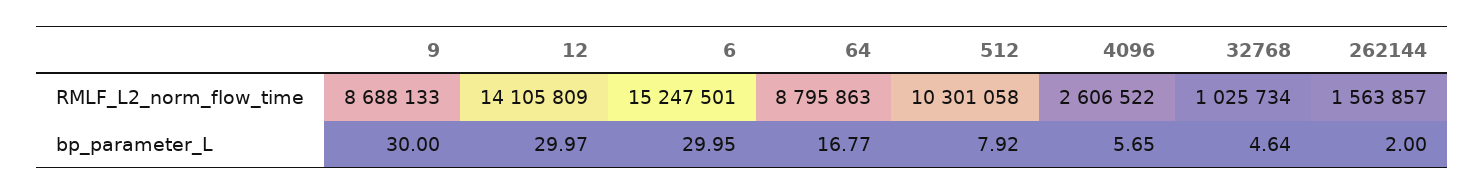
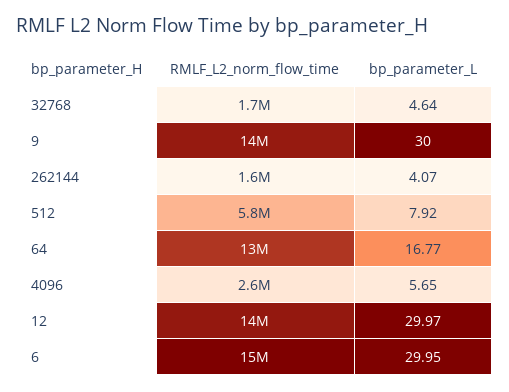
9, RMLF_L2_norm_flow_time: 8688133 -> 14000000
64, RMLF_L2_norm_flow_time: 8795863 -> 13000000
512, RMLF_L2_norm_flow_time: 10301058 -> 5800000
32768, RMLF_L2_norm_flow_time: 1025734 -> 1700000
262144, bp_parameter_L: 2 -> 4.07

